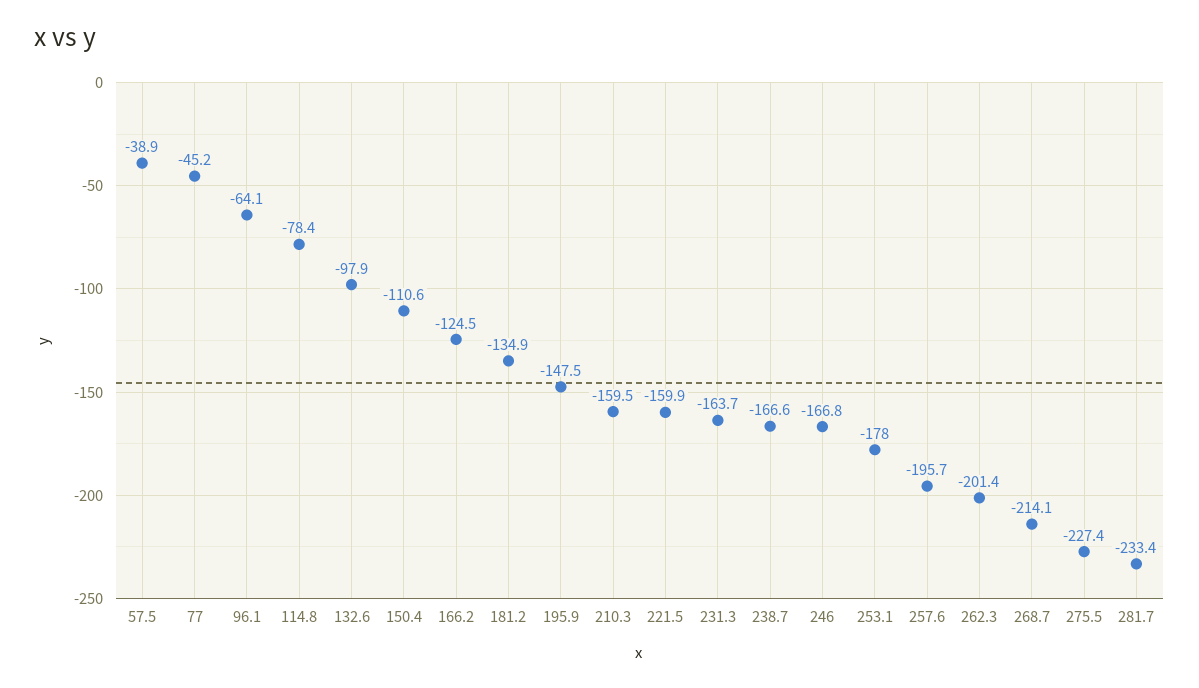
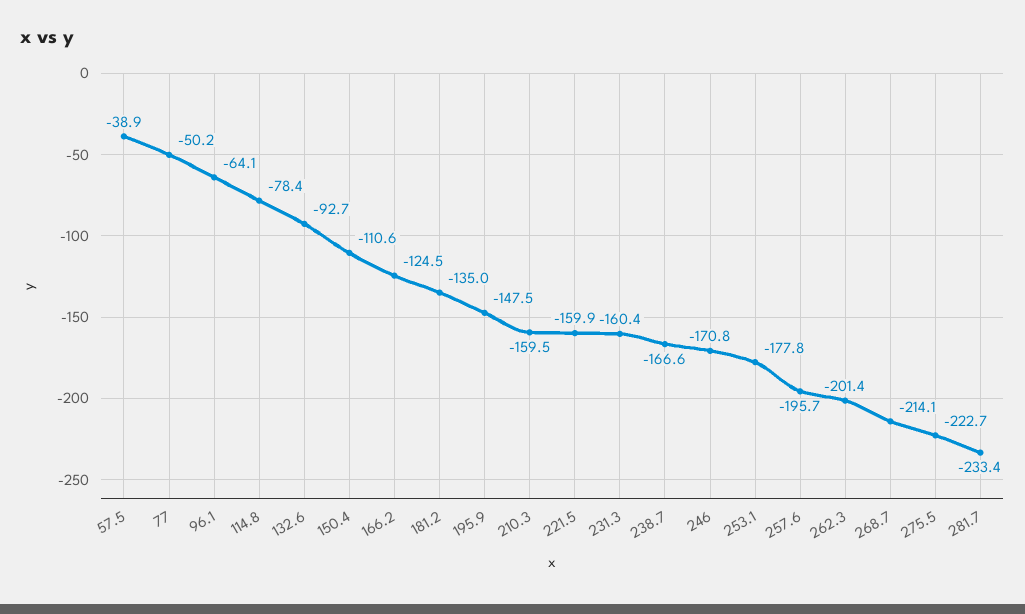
77: -45.2 -> -50.2
132.6: -97.9 -> -92.7
181.2: -134.9 -> -135
231.3: -163.7 -> -160.4
246: -166.8 -> -170.8
253.1: -178 -> -177.8
275.5: -227.4 -> -222.7

